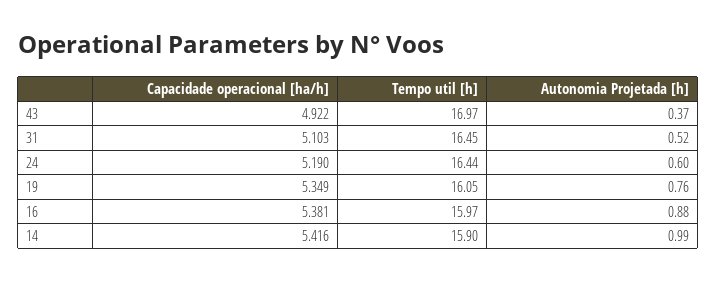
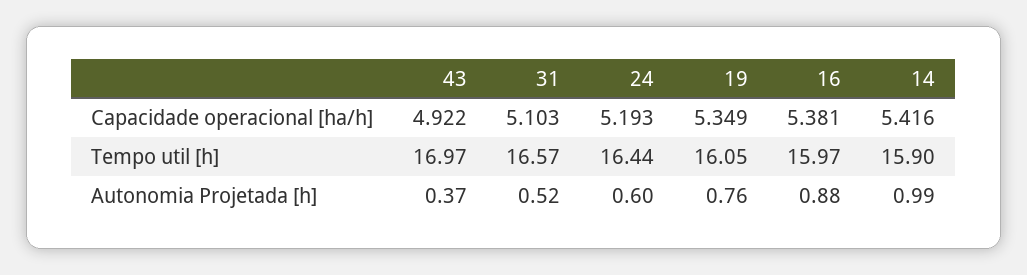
Tempo util [h], 31: 16.45 -> 16.57
Capacidade operacional [ha/h], 24: 5.19 -> 5.193

